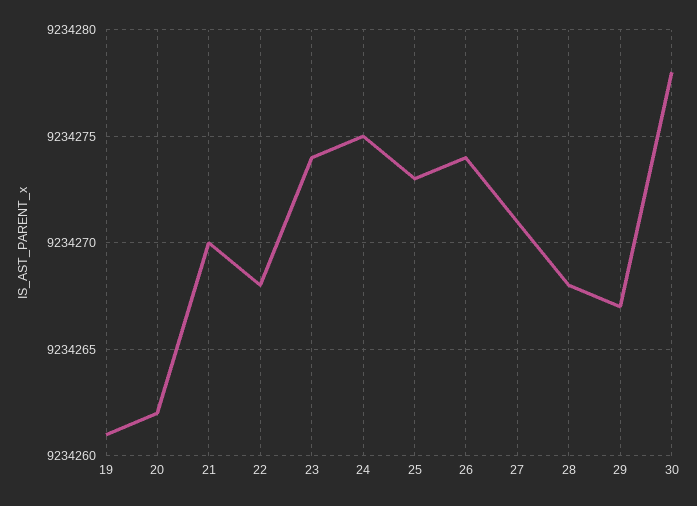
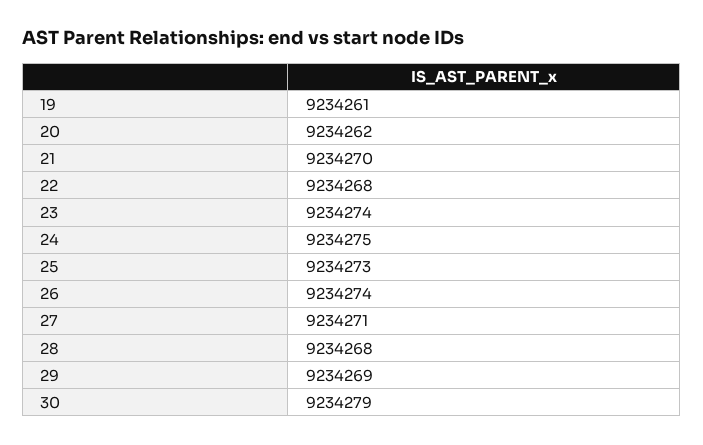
29: 9234267 -> 9234269
30: 9234278 -> 9234279

